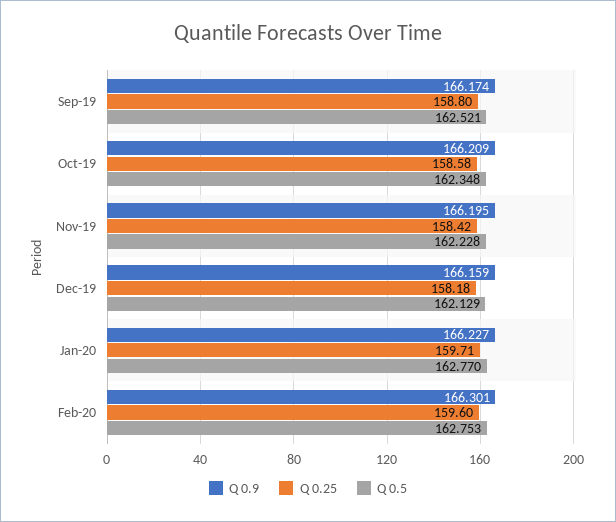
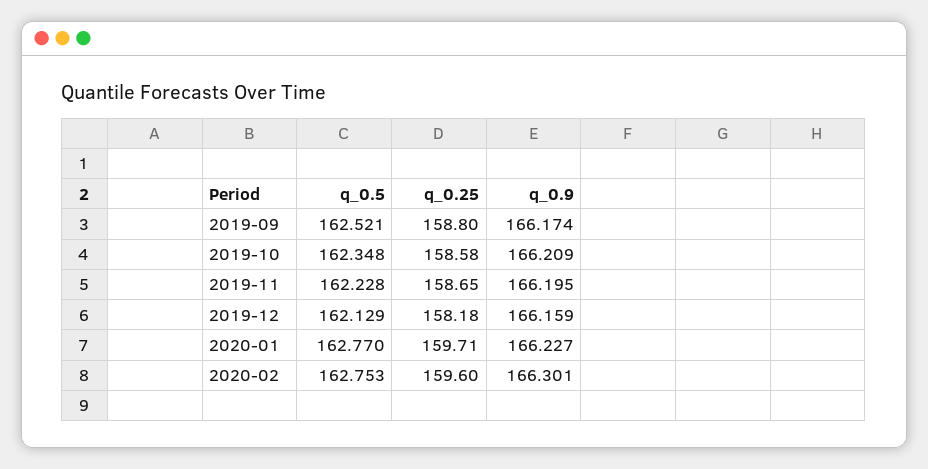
Q 0.25, Nov-19: 158.42 -> 158.65

